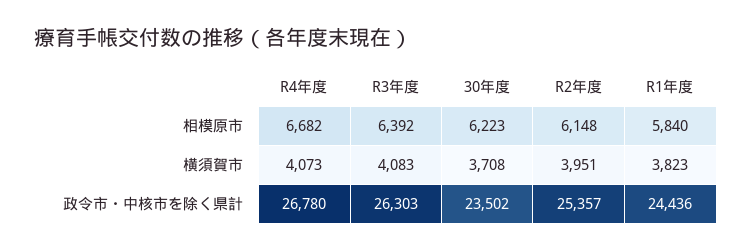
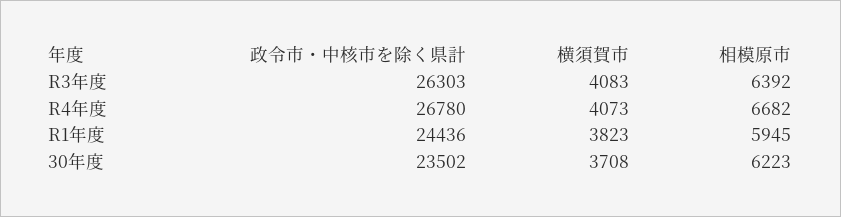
R2年度, 相模原市: 6148 -> none
R1年度, 相模原市: 5840 -> 5945
R2年度, 横須賀市: 3951 -> none
R2年度, 政令市・中核市を除く県計: 25357 -> none

